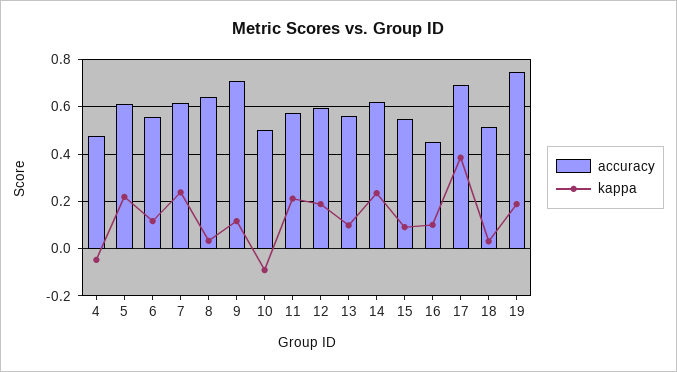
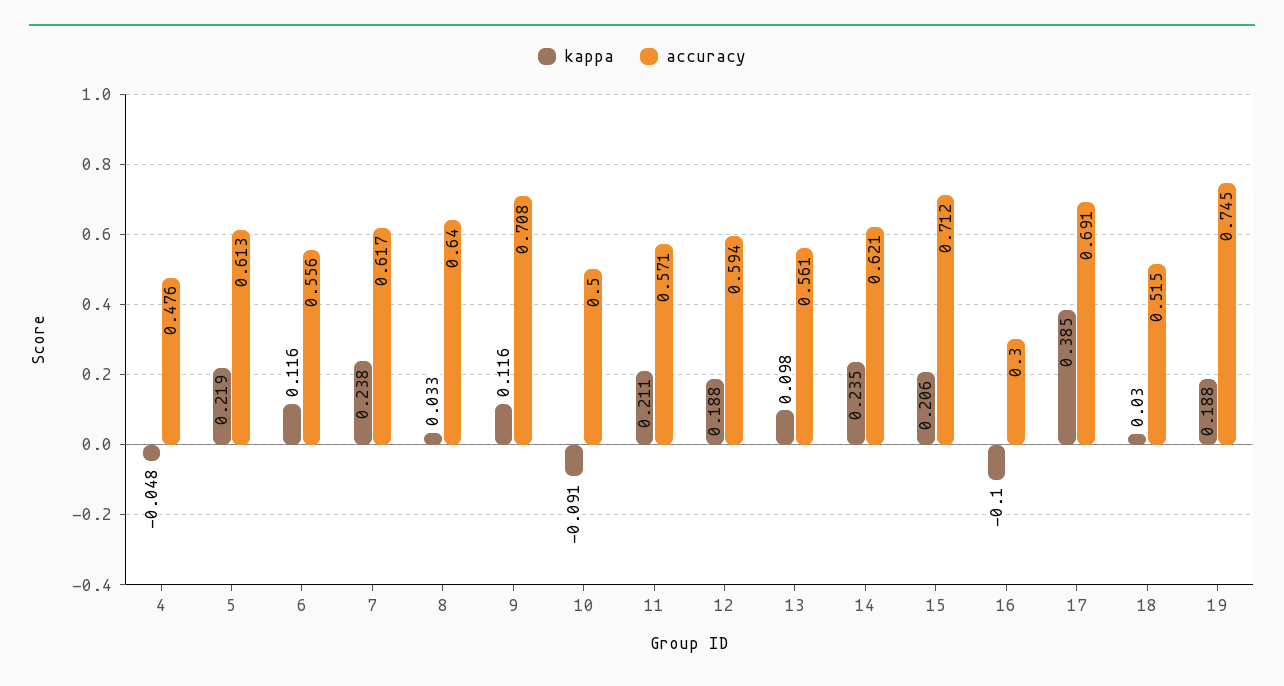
accuracy, 15: 0.55 -> 0.712
kappa, 15: 0.1 -> 0.206
accuracy, 16: 0.45 -> 0.3
kappa, 16: 0.1 -> -0.1

